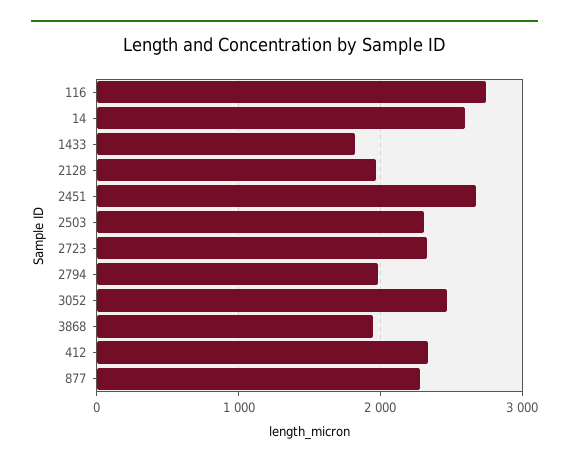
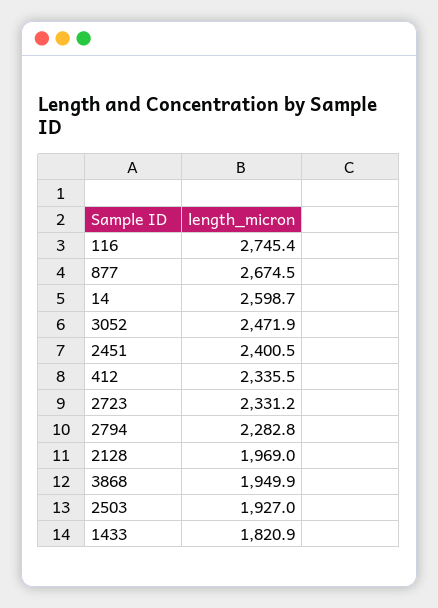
2451: 2700 -> 2400.5
2503: 2300 -> 1927
2794: 2000 -> 2282.8
877: 2300 -> 2674.5

